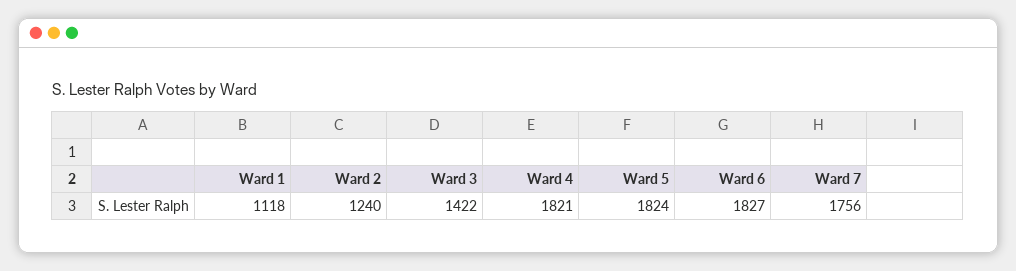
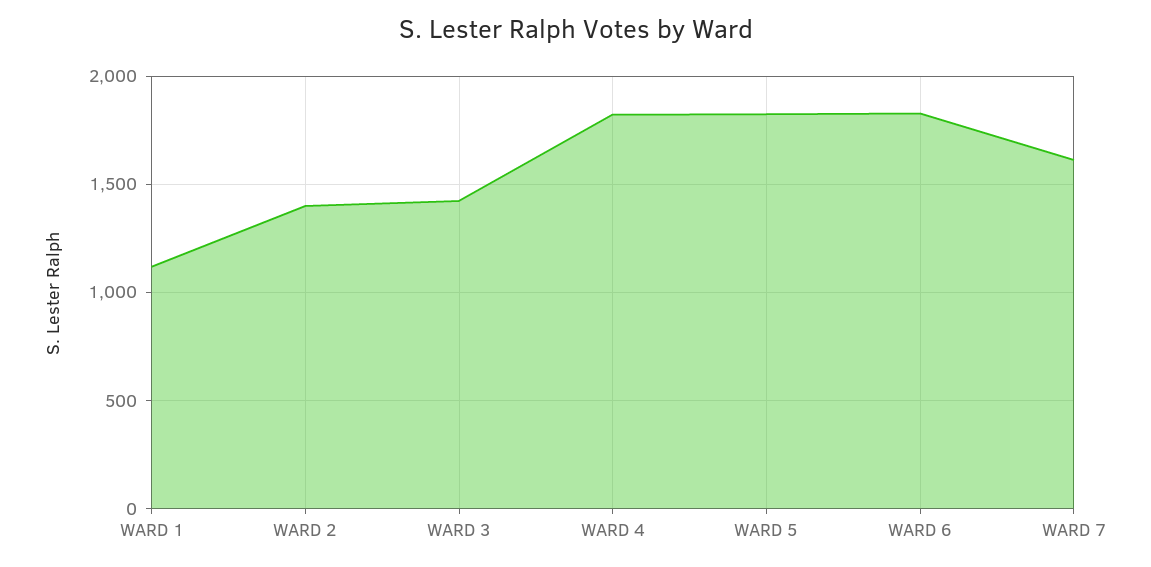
Ward 2: 1240 -> 1400
Ward 7: 1756 -> 1600

